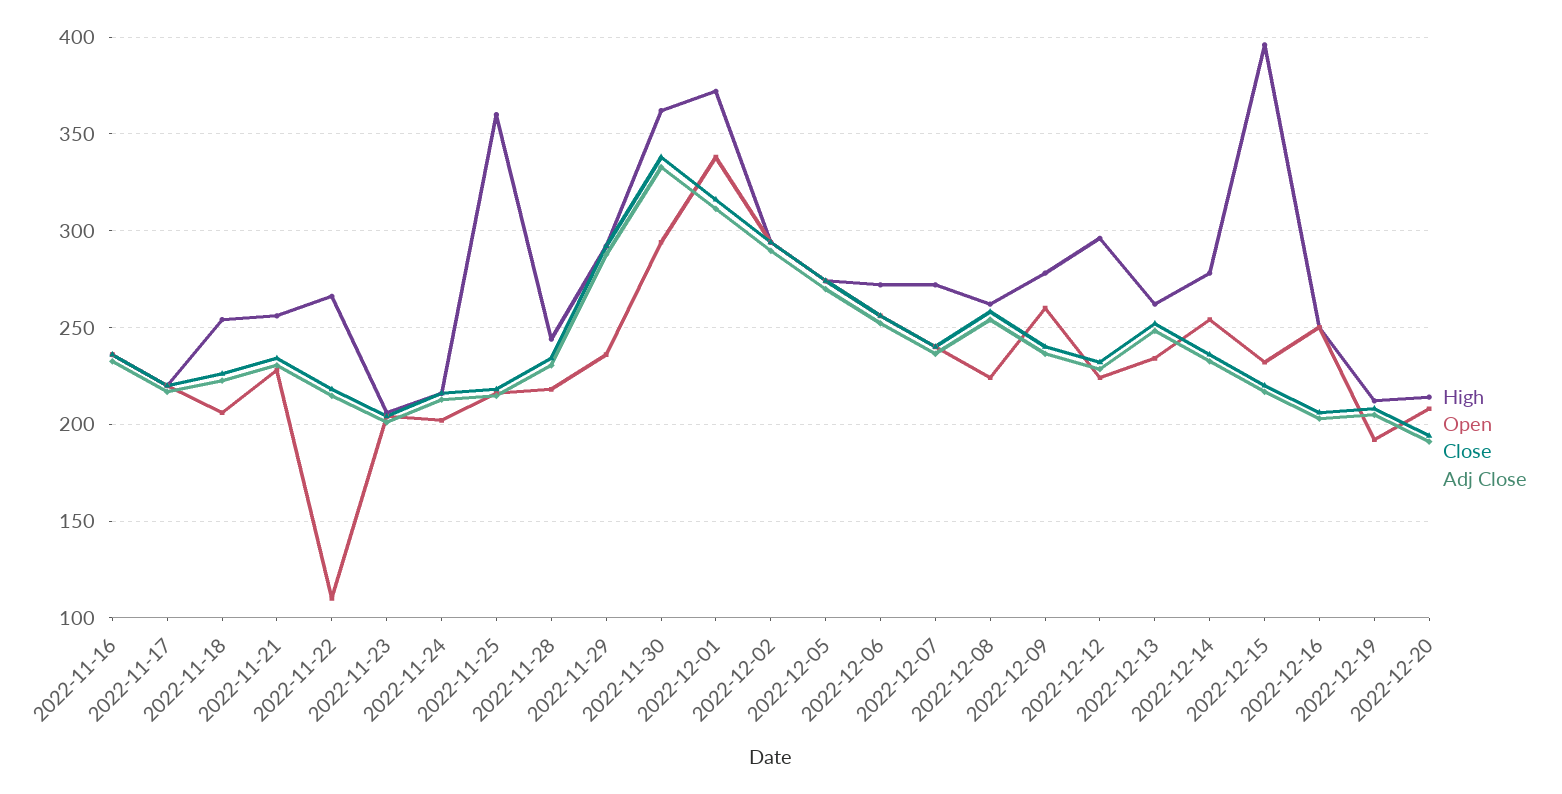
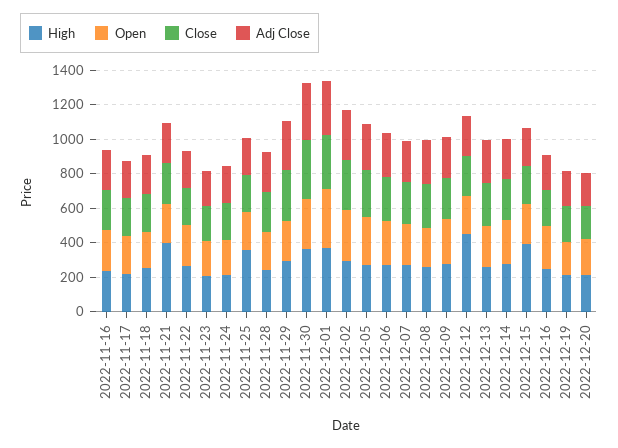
High, 2022-11-21: 255 -> 400
Open, 2022-11-22: 110 -> 250
High, 2022-12-12: 295 -> 450

